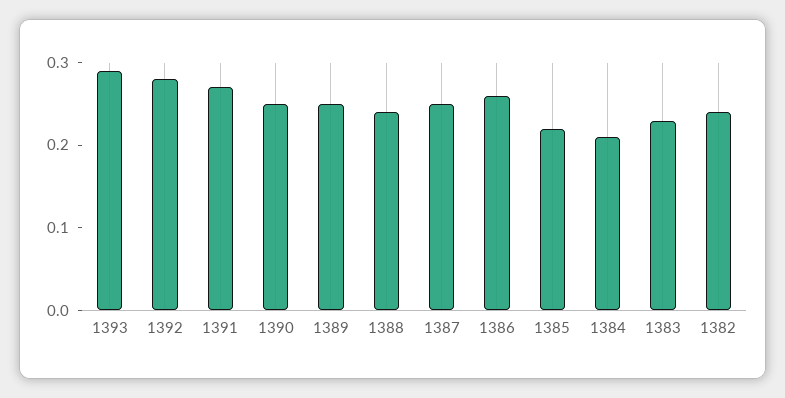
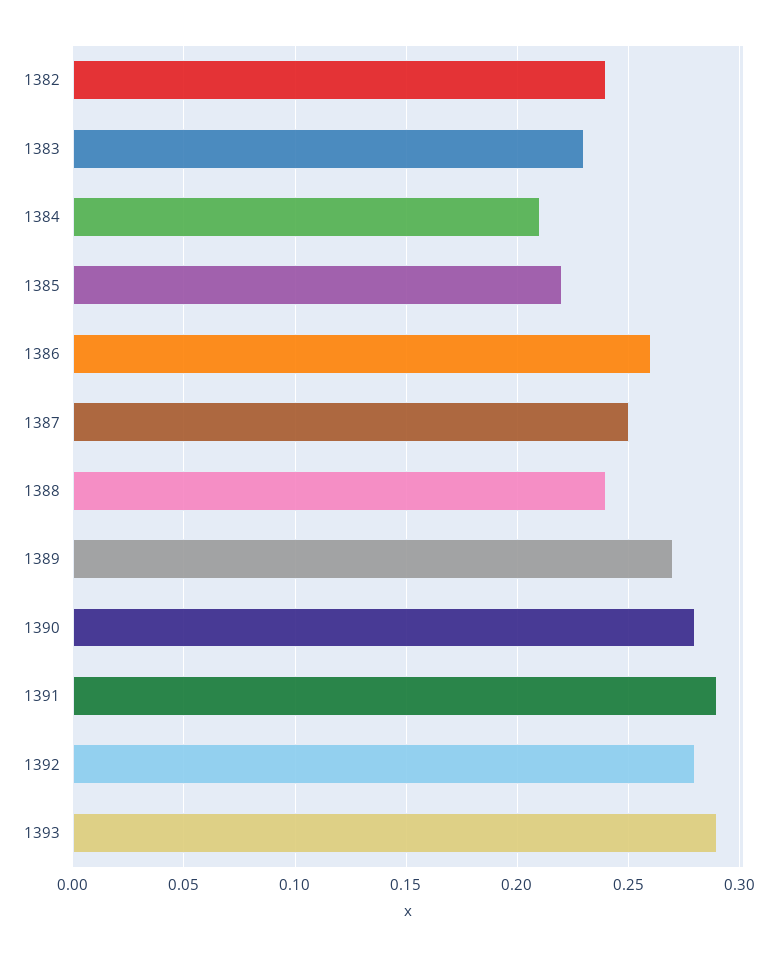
1391: 0.27 -> 0.29
1390: 0.25 -> 0.28
1389: 0.25 -> 0.27

